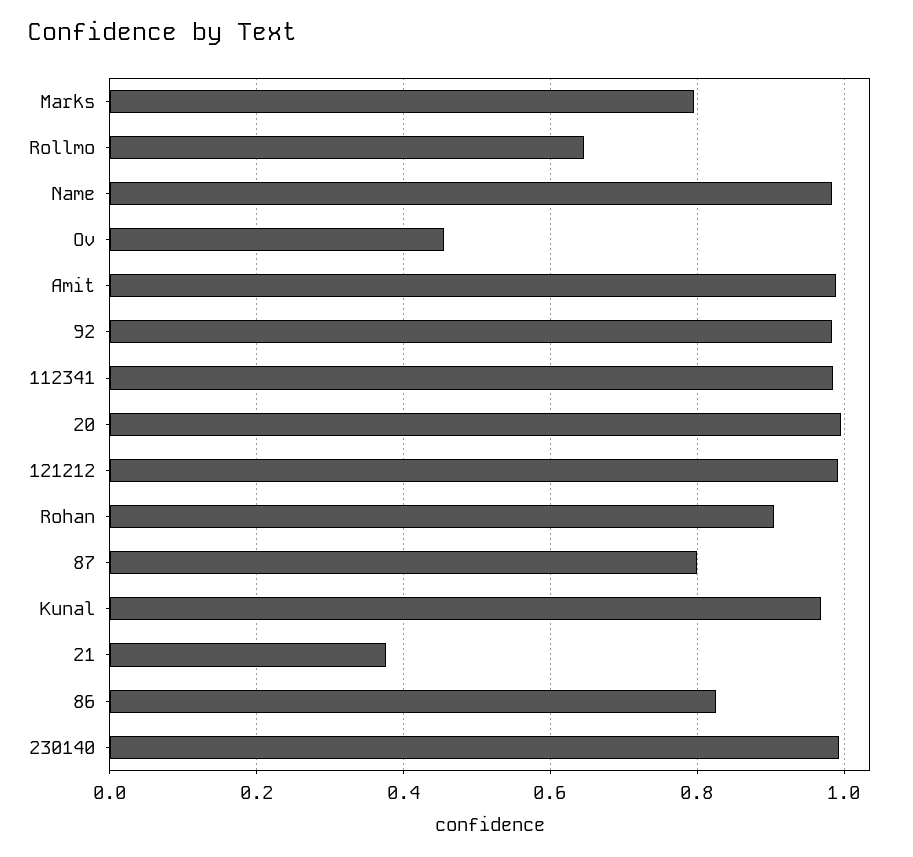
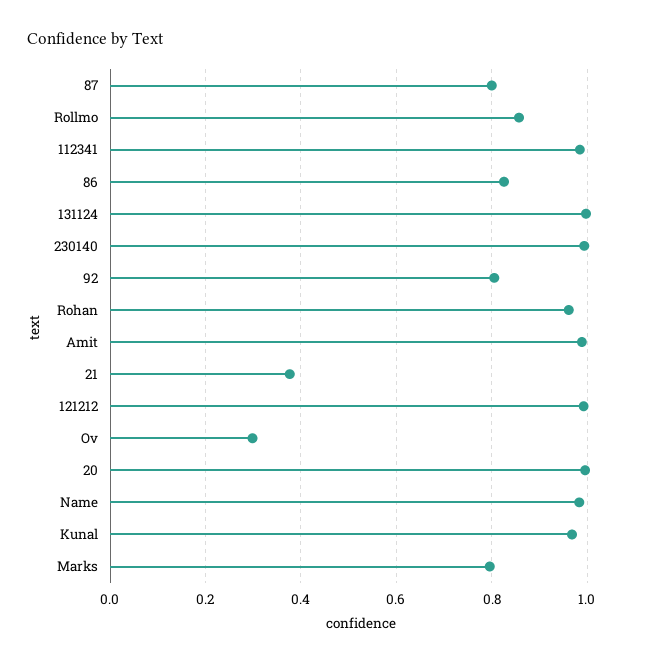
Rollmo: 0.64 -> 0.86
Ov: 0.46 -> 0.3
92: 0.98 -> 0.8
Rohan: 0.9 -> 0.96
131124: none -> 1

